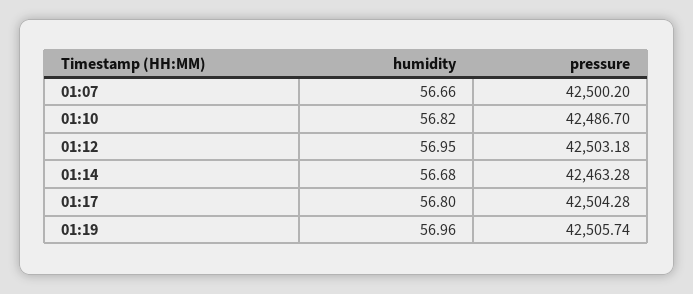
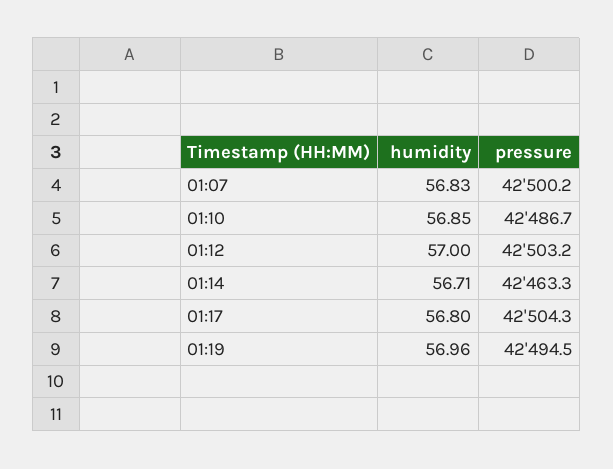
humidity, 01:07: 56.66 -> 56.83
humidity, 01:10: 56.82 -> 56.85
humidity, 01:12: 56.95 -> 57
humidity, 01:14: 56.68 -> 56.71
pressure, 01:19: 42505.74 -> 42494.5

